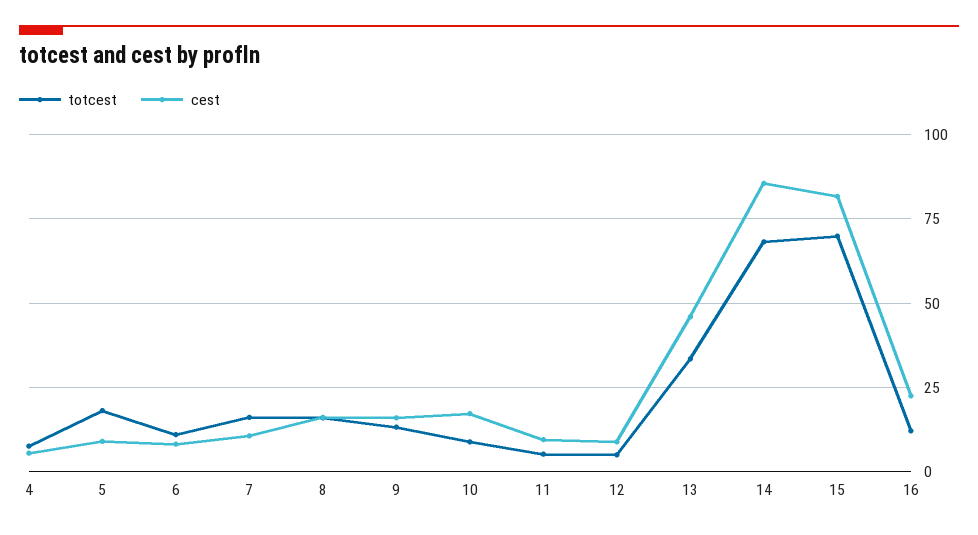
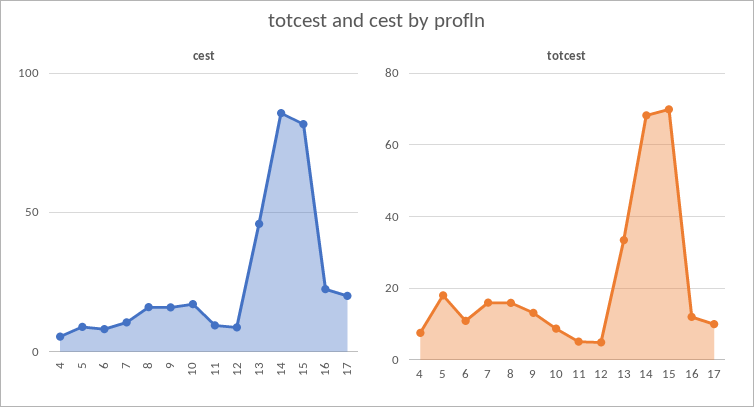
cest, 17: none -> 20
totcest, 17: none -> 10

